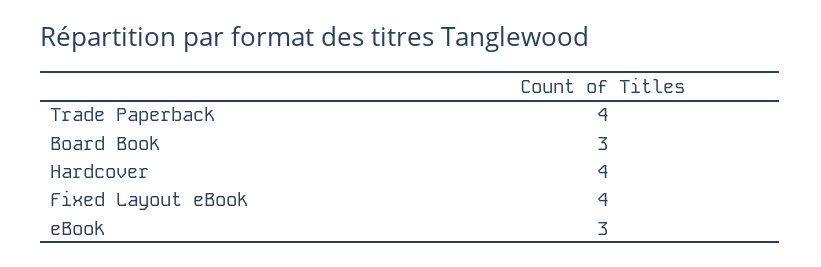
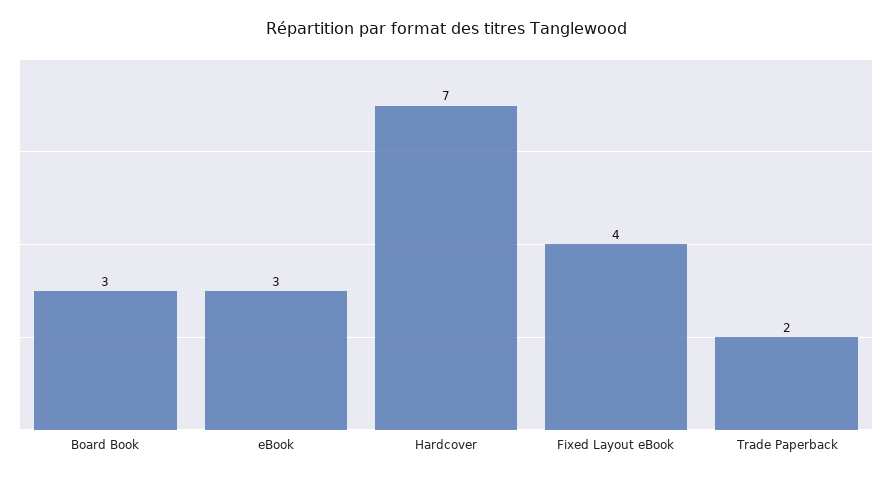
Trade Paperback: 4 -> 2
Hardcover: 4 -> 7

